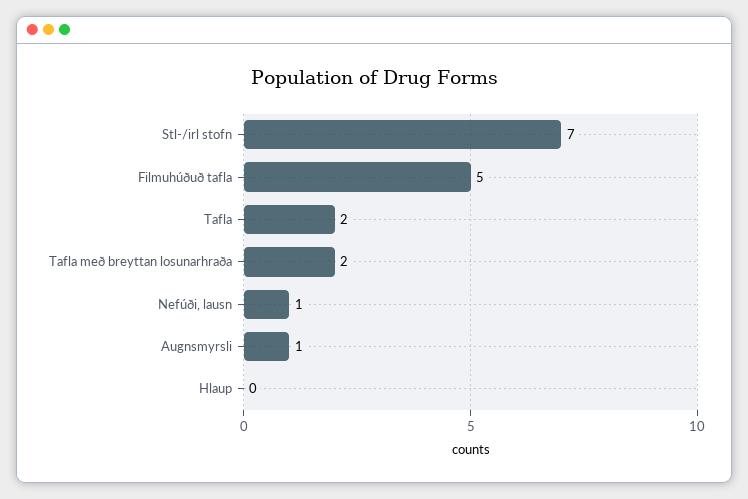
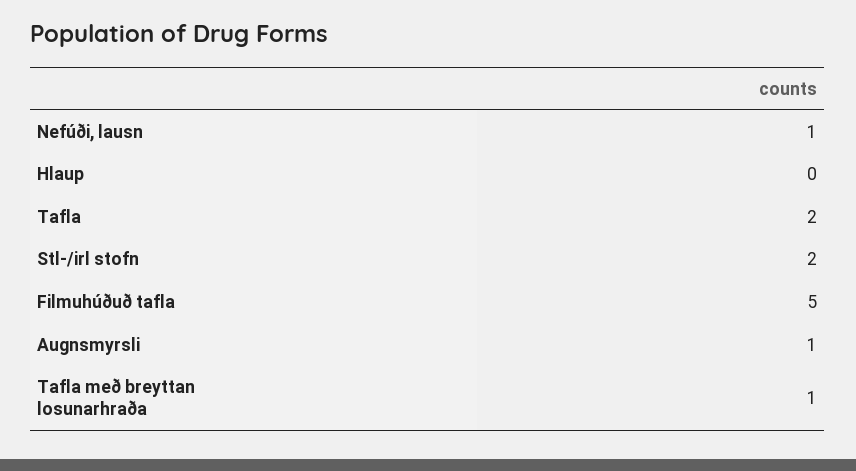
Stl-/irl stofn: 7 -> 2
Tafla með breyttan losunarhraða: 2 -> 1

